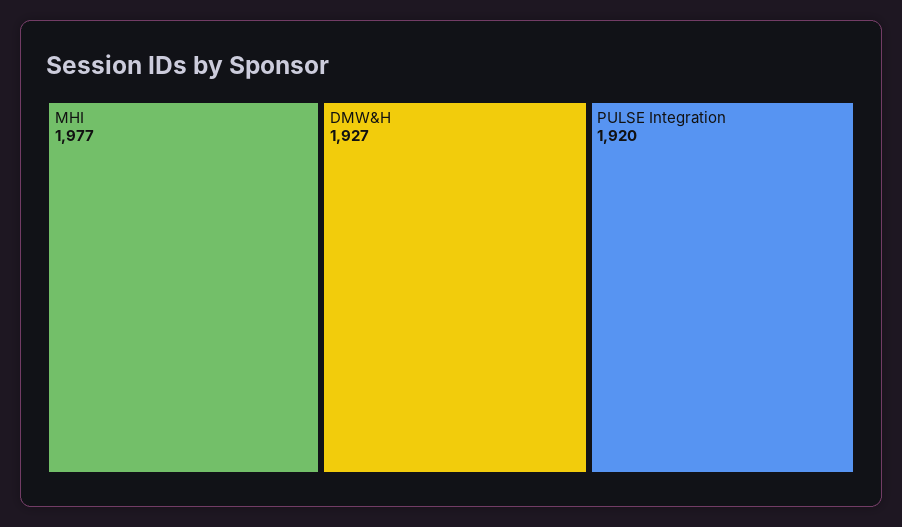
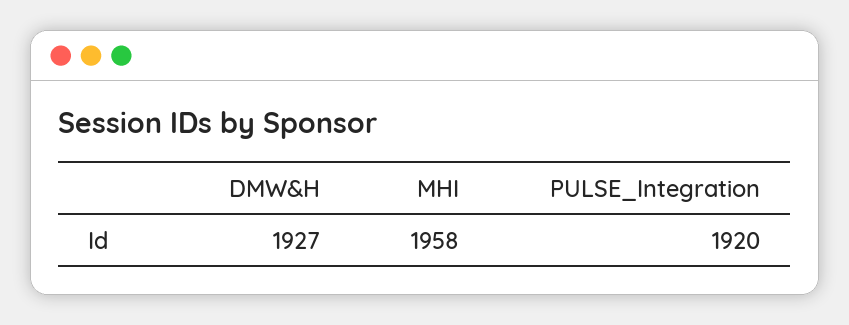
MHI: 1977 -> 1958

